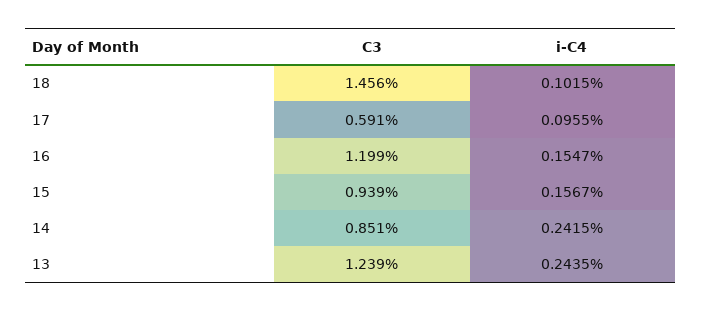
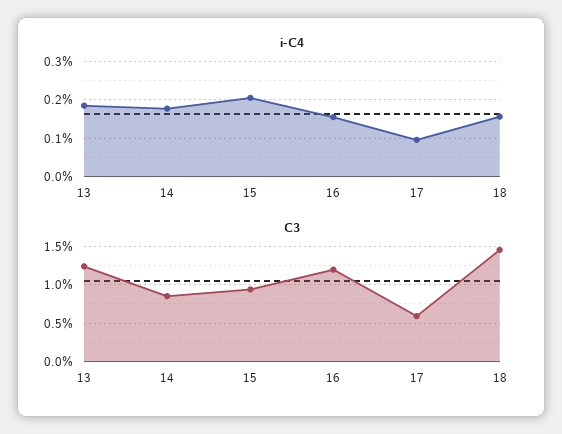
i-C4, 18: 0.1015 -> 0.16
i-C4, 15: 0.1567 -> 0.2
i-C4, 14: 0.2415 -> 0.18
i-C4, 13: 0.2435 -> 0.18

